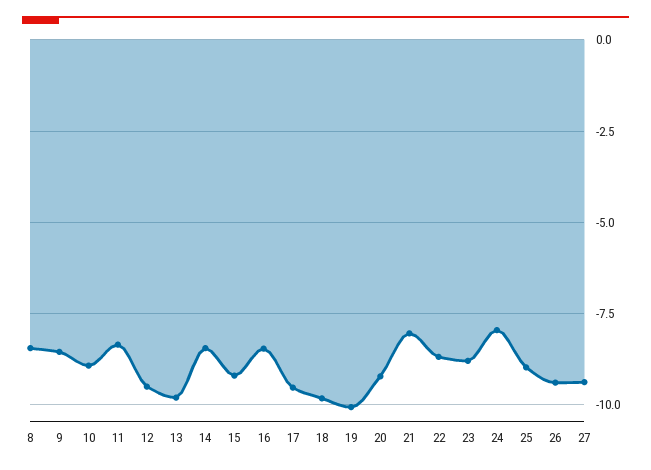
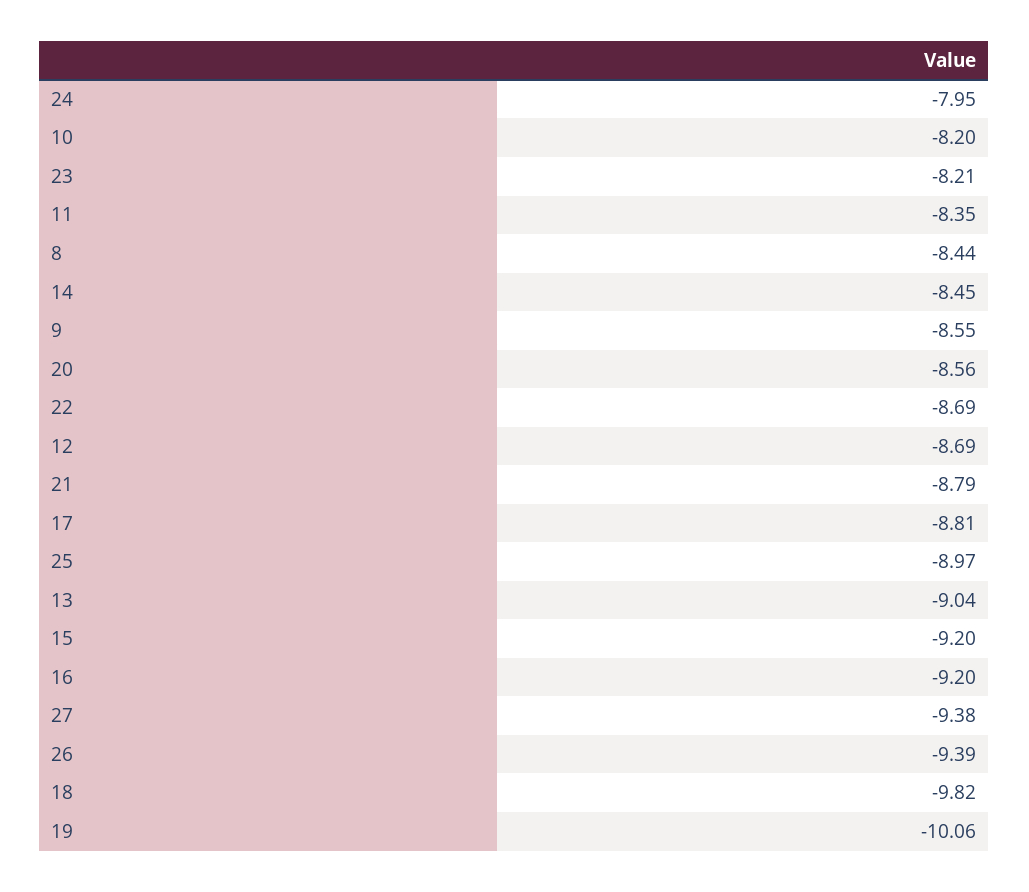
10: -9 -> -8.2
12: -9.5 -> -8.69
13: -9.75 -> -9.04
16: -8.5 -> -9.2
17: -9.5 -> -8.81
20: -9.25 -> -8.56
21: -8 -> -8.79
23: -8.75 -> -8.21

